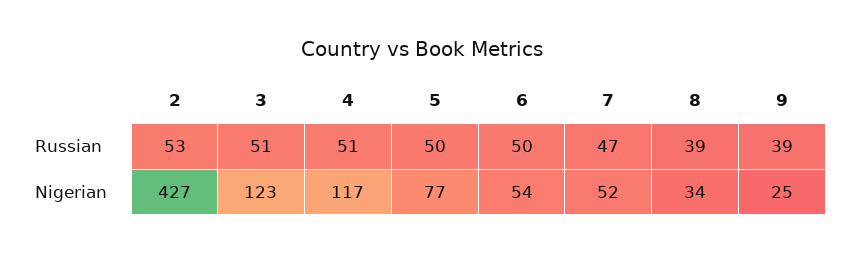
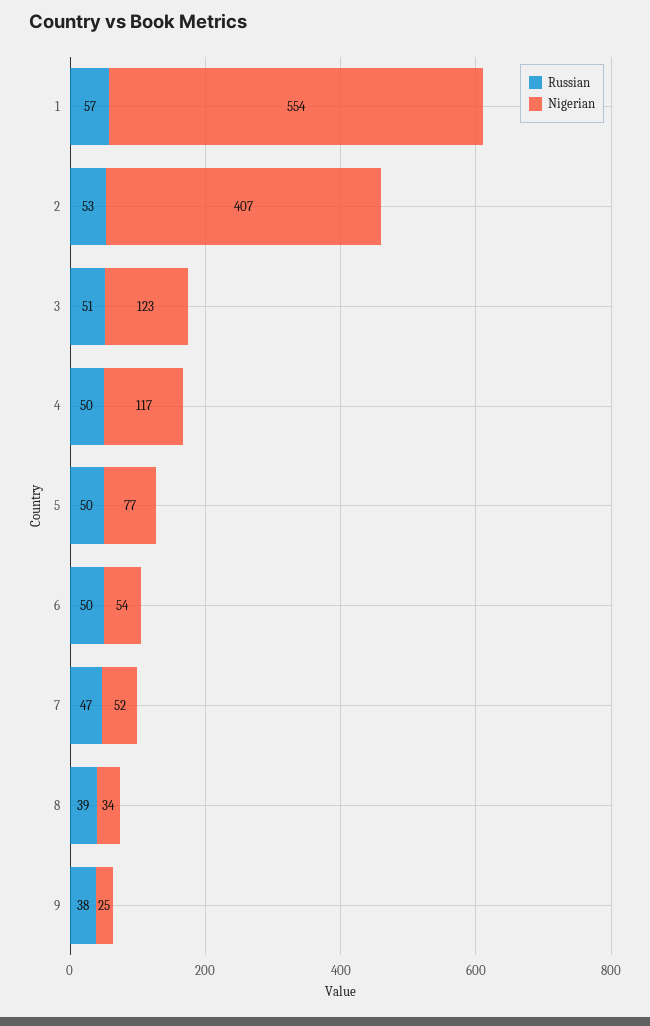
Russian, 4: 51 -> 50
Russian, 9: 39 -> 38
Nigerian, 2: 427 -> 407
Russian, 1: none -> 57
Nigerian, 1: none -> 554

